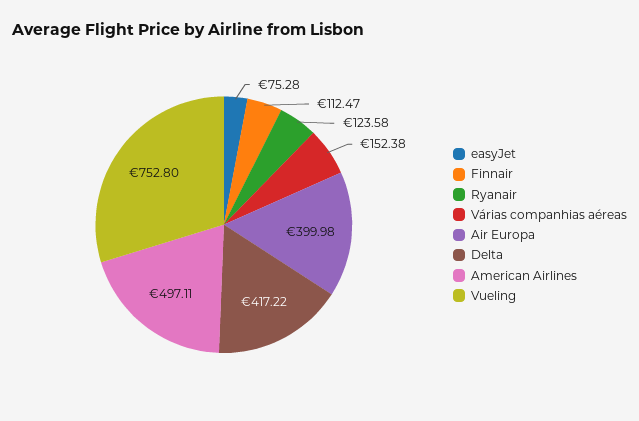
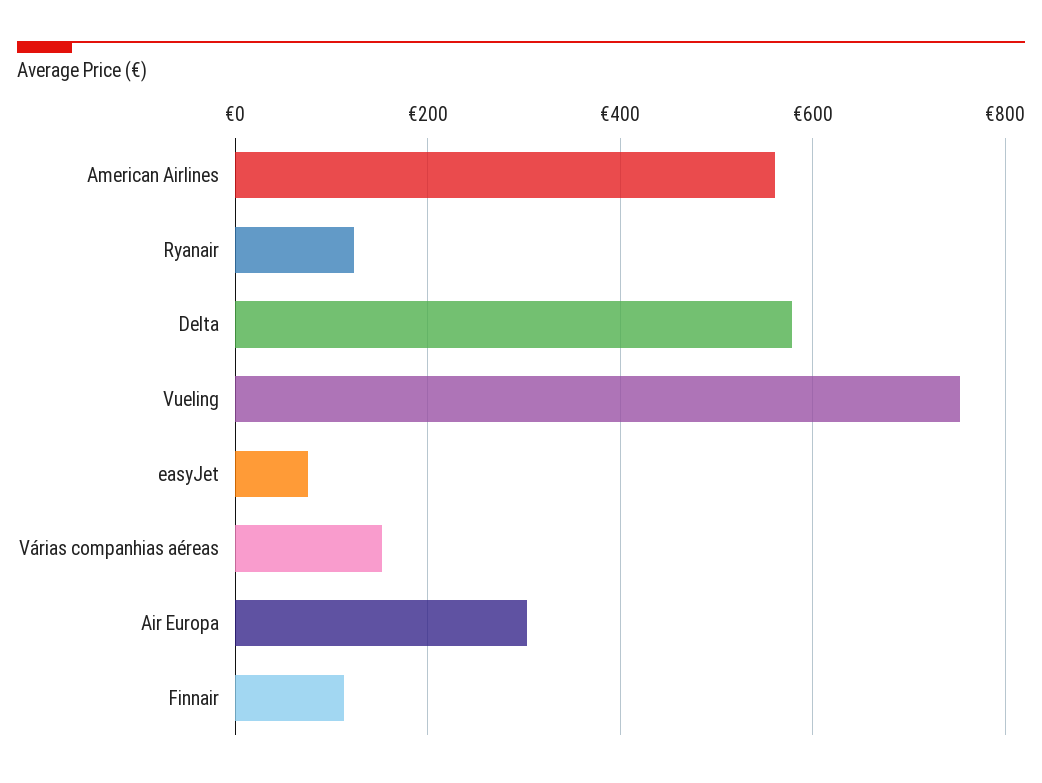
Air Europa: 399.98 -> 300
Delta: 417.22 -> 580
American Airlines: 497.11 -> 560

